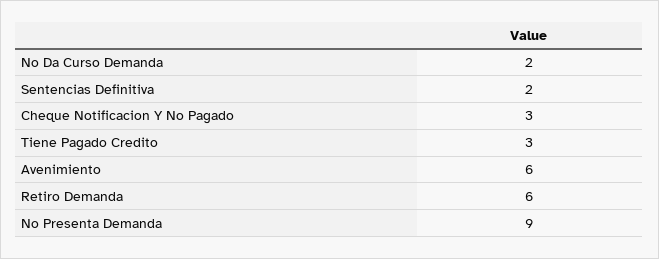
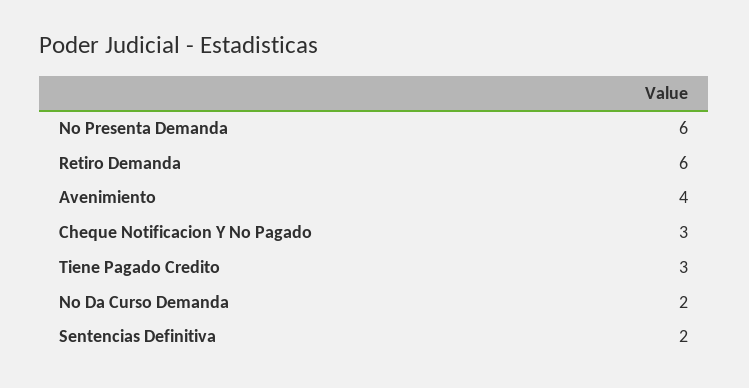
Avenimiento: 6 -> 4
No Presenta Demanda: 9 -> 6

